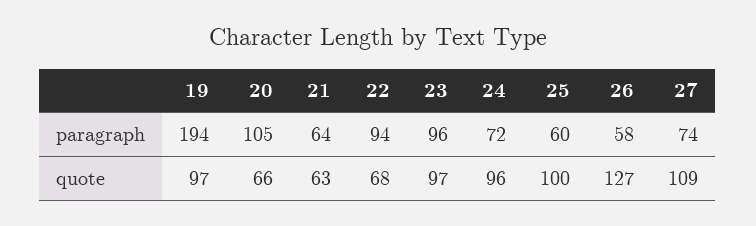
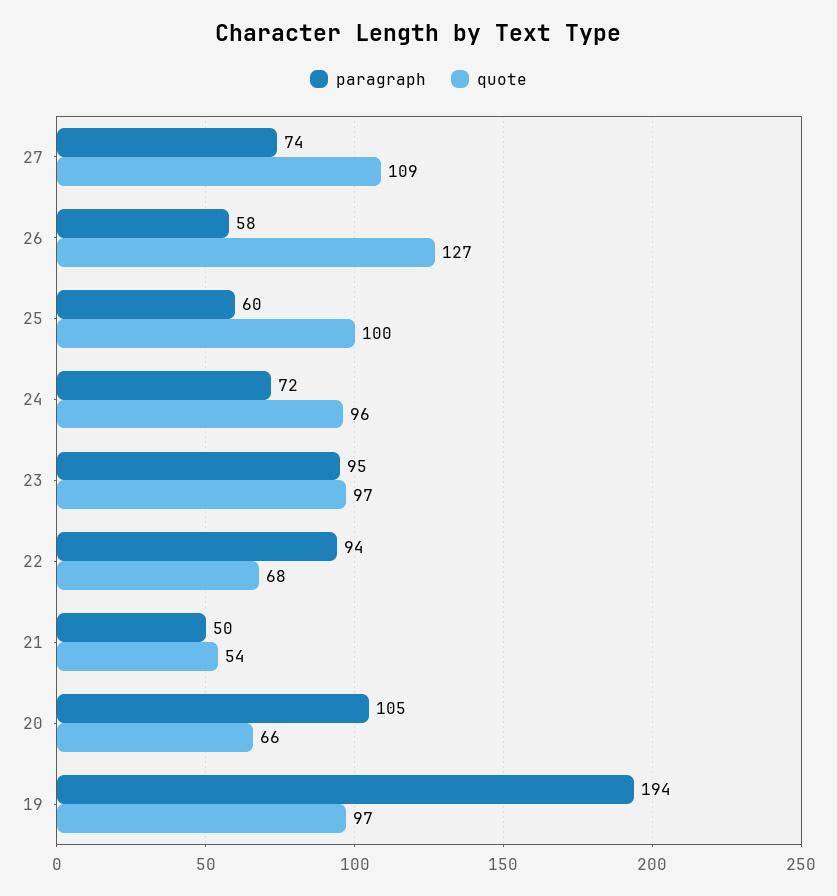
paragraph, 21: 64 -> 50
paragraph, 23: 96 -> 95
quote, 21: 63 -> 54

